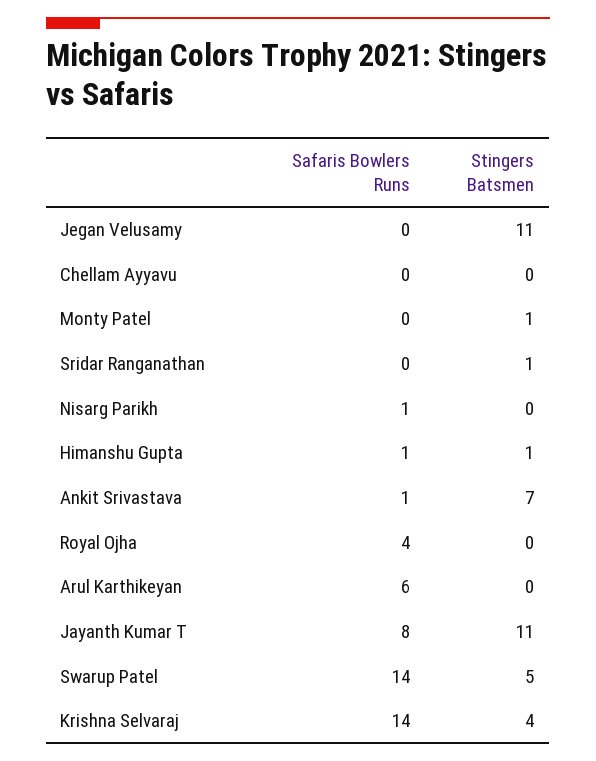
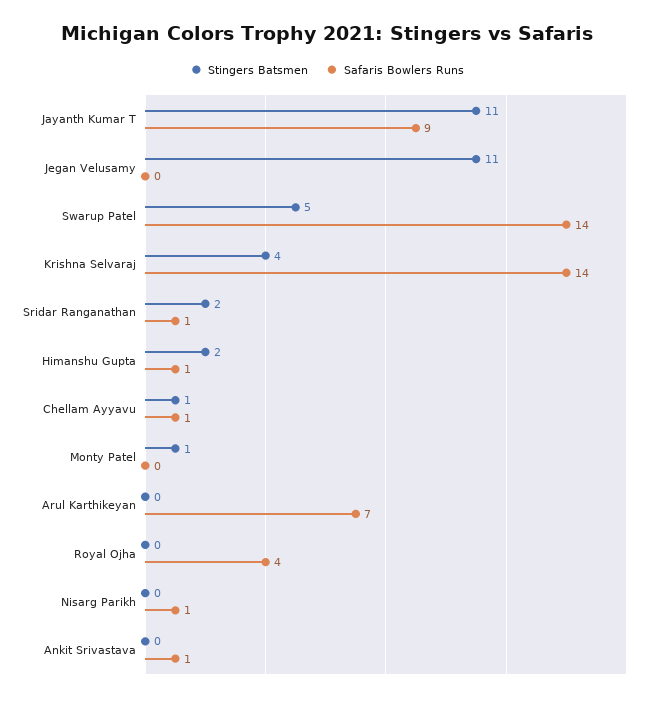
Safaris Bowlers Runs, Chellam Ayyavu: 0 -> 1
Stingers Batsmen, Chellam Ayyavu: 0 -> 1
Safaris Bowlers Runs, Sridar Ranganathan: 0 -> 1
Stingers Batsmen, Sridar Ranganathan: 1 -> 2
Stingers Batsmen, Himanshu Gupta: 1 -> 2
Stingers Batsmen, Ankit Srivastava: 7 -> 0
Safaris Bowlers Runs, Arul Karthikeyan: 6 -> 7
Safaris Bowlers Runs, Jayanth Kumar T: 8 -> 9

